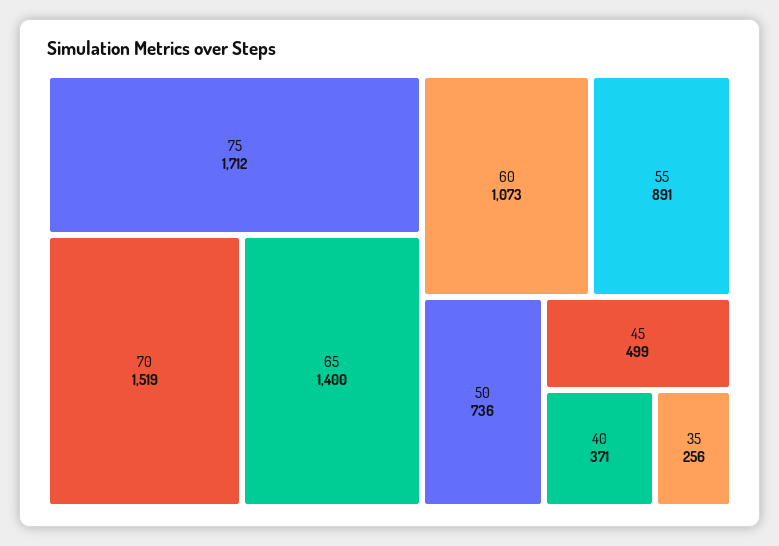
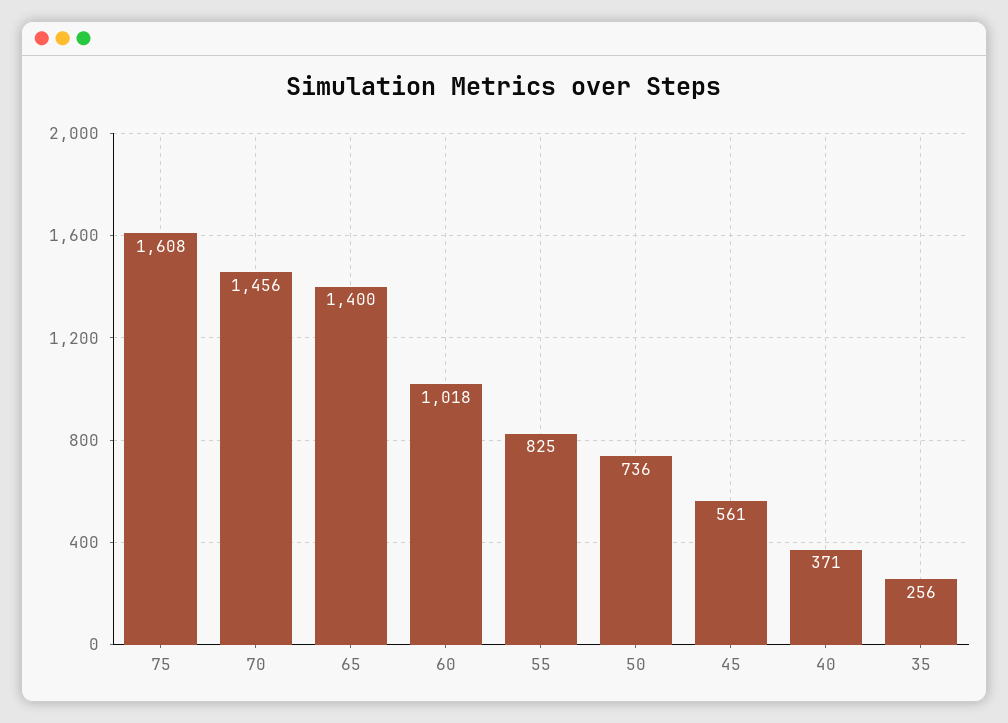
75: 1712 -> 1608
70: 1519 -> 1456
60: 1073 -> 1018
55: 891 -> 825
45: 499 -> 561

